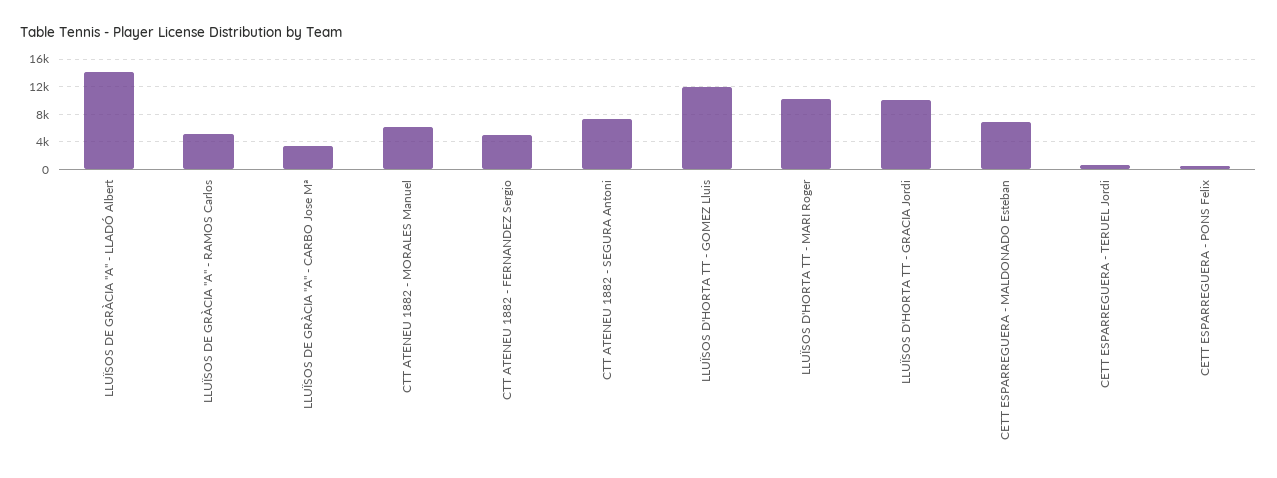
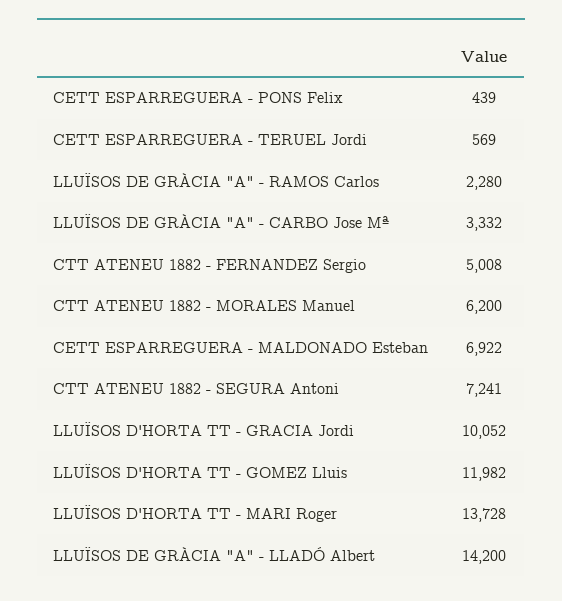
LLUÏSOS DE GRÀCIA "A" - RAMOS Carlos: 5000 -> 2280
LLUÏSOS D'HORTA TT - MARI Roger: 10000 -> 13728

